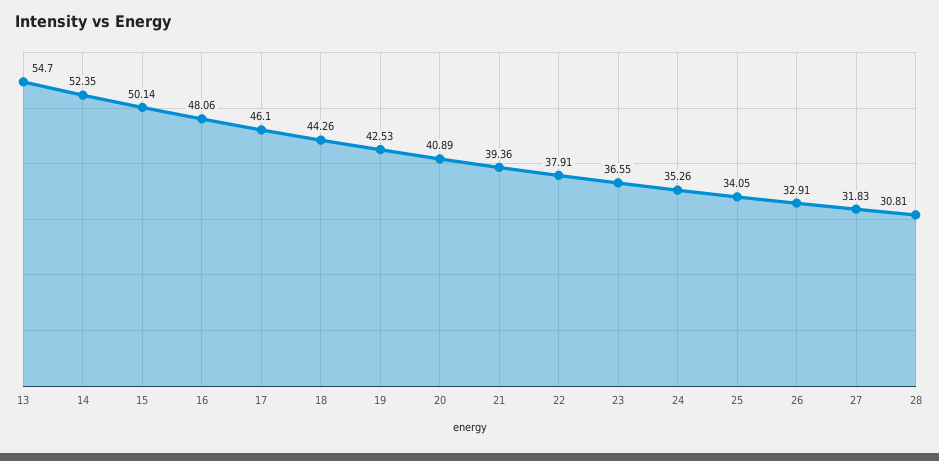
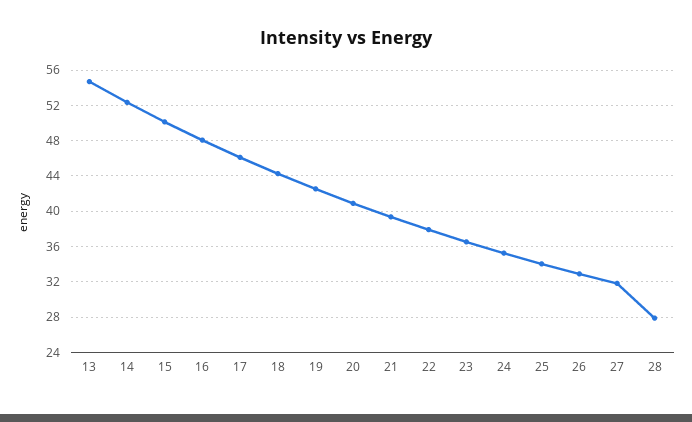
28: 30.81 -> 28

